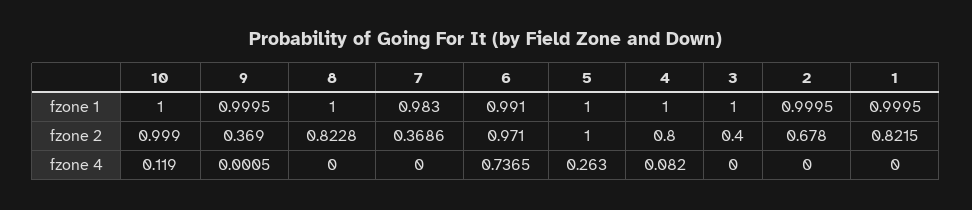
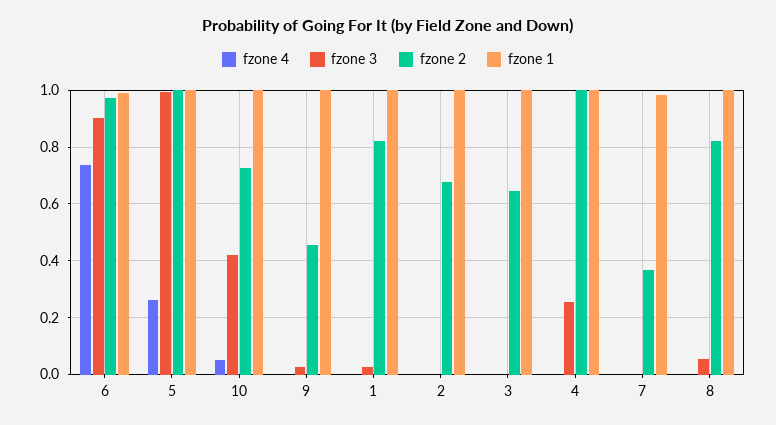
fzone 2, 10: 0.999 -> 0.725
fzone 2, 9: 0.369 -> 0.45
fzone 2, 4: 0.8 -> 1
fzone 2, 3: 0.4 -> 0.65
fzone 4, 10: 0.119 -> 0.05
fzone 4, 4: 0.082 -> 0
fzone 3, 6: none -> 0.9
fzone 3, 5: none -> 1
fzone 3, 10: none -> 0.425
fzone 3, 9: none -> 0.025
fzone 3, 1: none -> 0.025
fzone 3, 2: none -> 0
fzone 3, 3: none -> 0
fzone 3, 4: none -> 0.25
fzone 3, 7: none -> 0
fzone 3, 8: none -> 0.05

